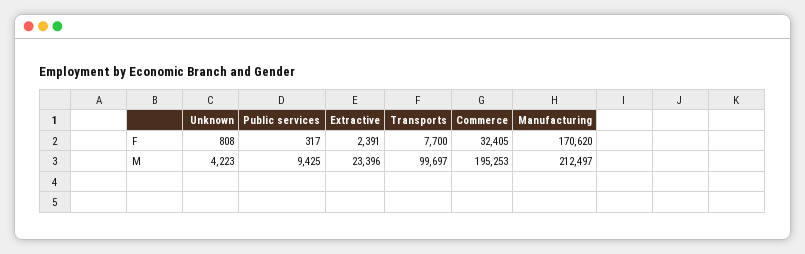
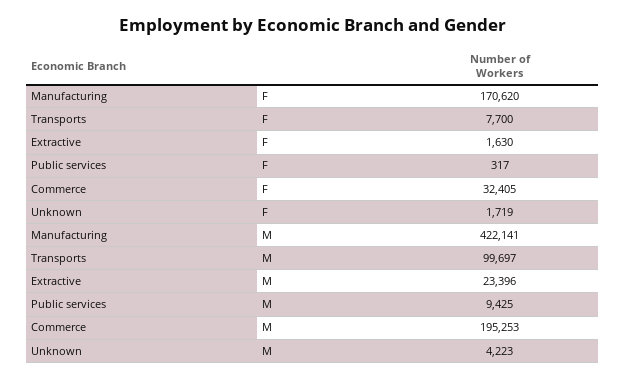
Unknown, F: 808 -> 1719
Extractive, F: 2391 -> 1630
Manufacturing, M: 212497 -> 422141

